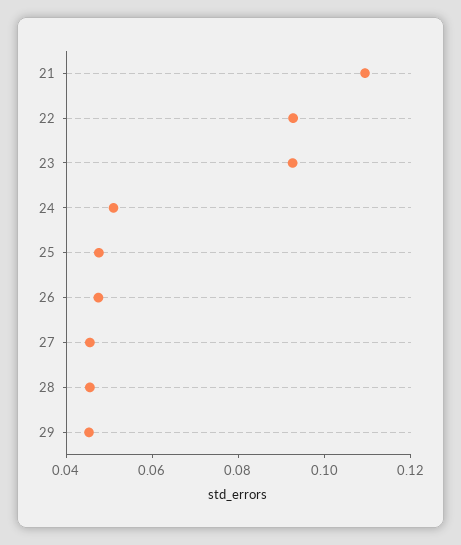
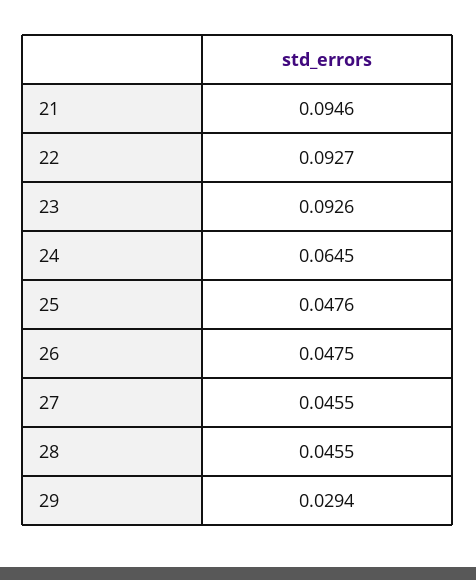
21: 0.11 -> 0.0946
24: 0.05 -> 0.0645
29: 0.045 -> 0.0294

